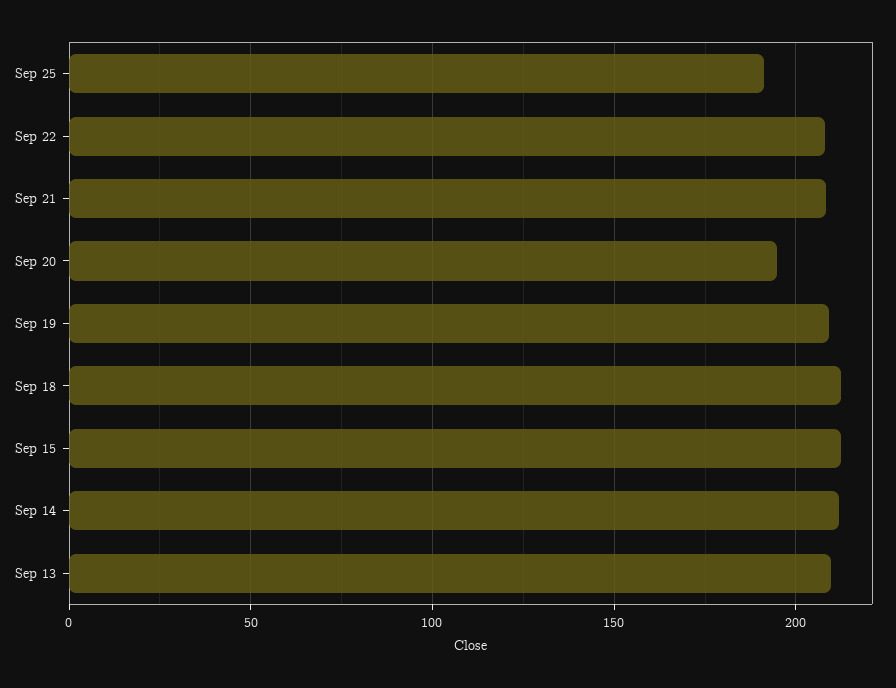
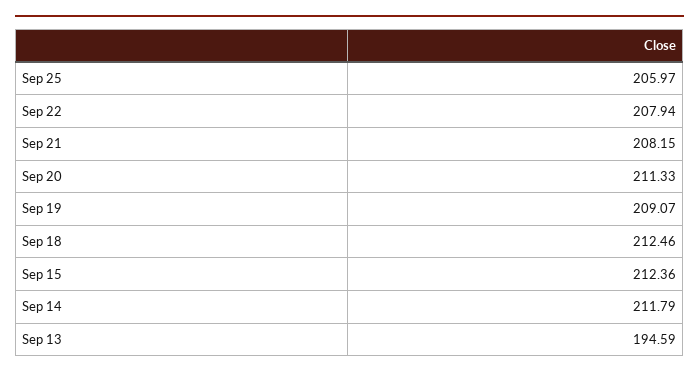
Sep 25: 190 -> 205.97
Sep 20: 195 -> 211.33
Sep 13: 210 -> 194.59

